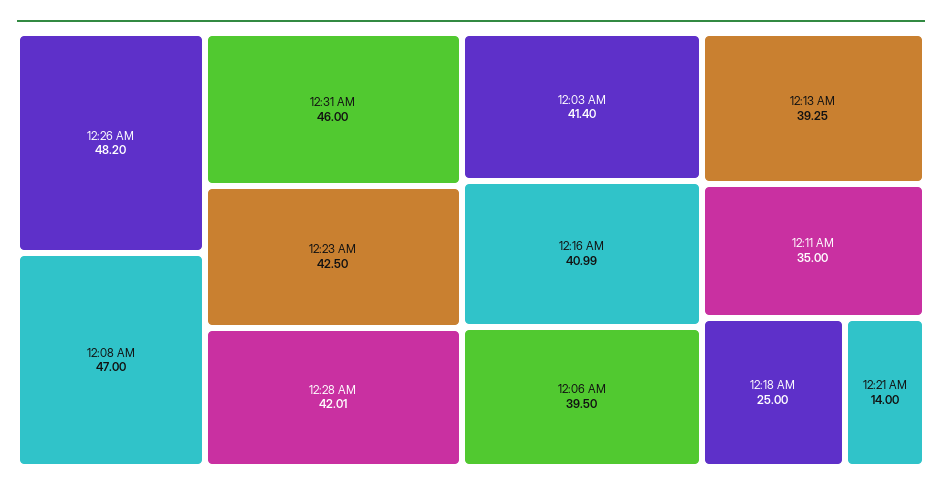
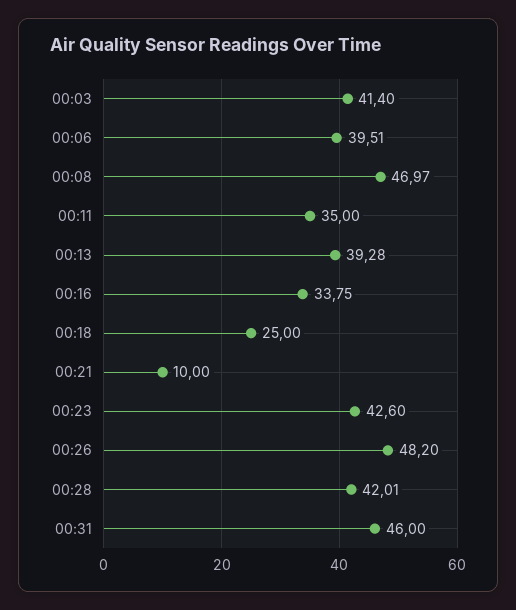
12:08 AM: 47 -> 46.97
12:23 AM: 42.5 -> 42.6
12:16 AM: 40.99 -> 33.75
12:06 AM: 39.5 -> 39.51
12:13 AM: 39.25 -> 39.28
12:21 AM: 14 -> 10

